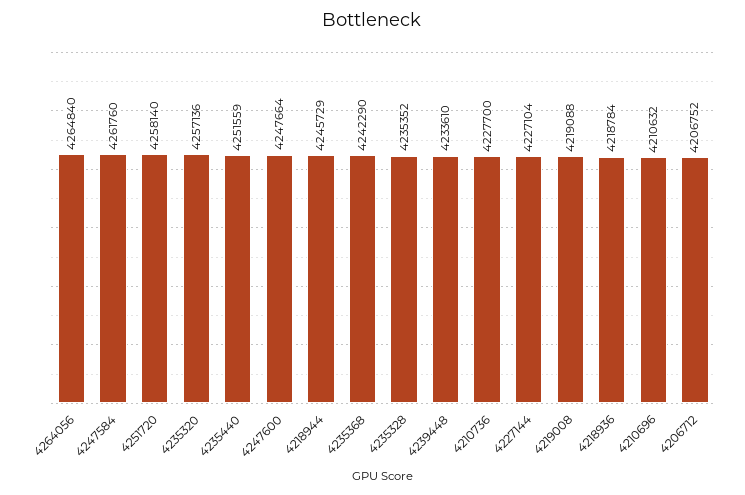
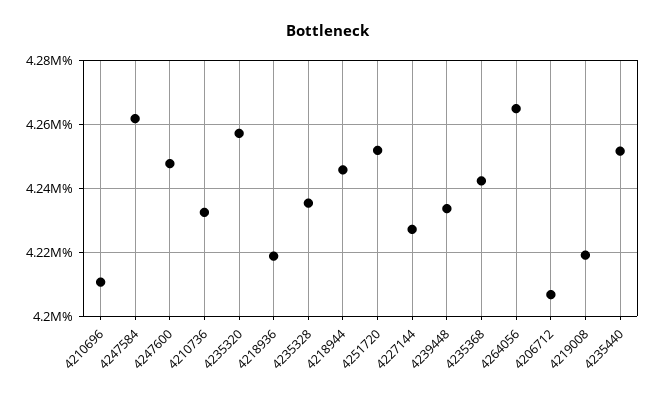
4251720: 4258140 -> 4252000
4210736: 4227700 -> 4232000

